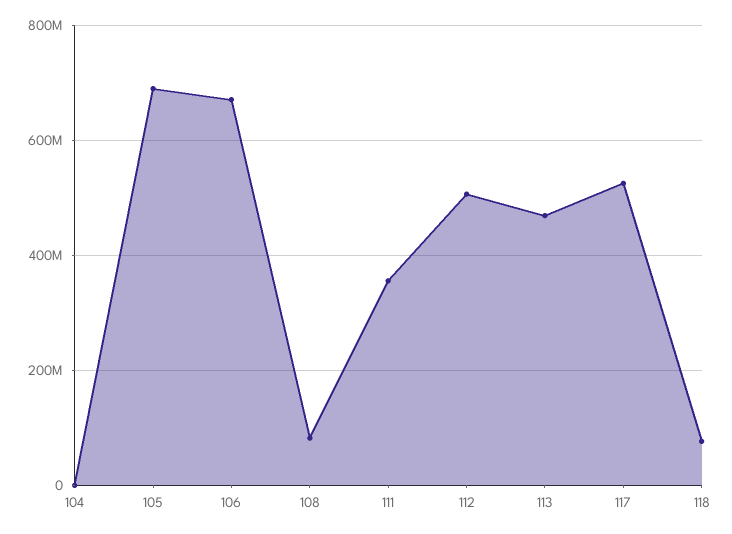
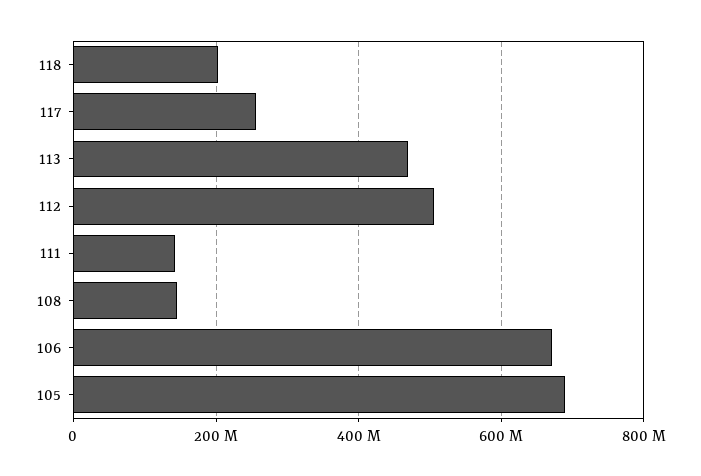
104: 0 -> none
108: 80000000 -> 140000000
111: 360000000 -> 140000000
117: 520000000 -> 260000000
118: 80000000 -> 200000000

